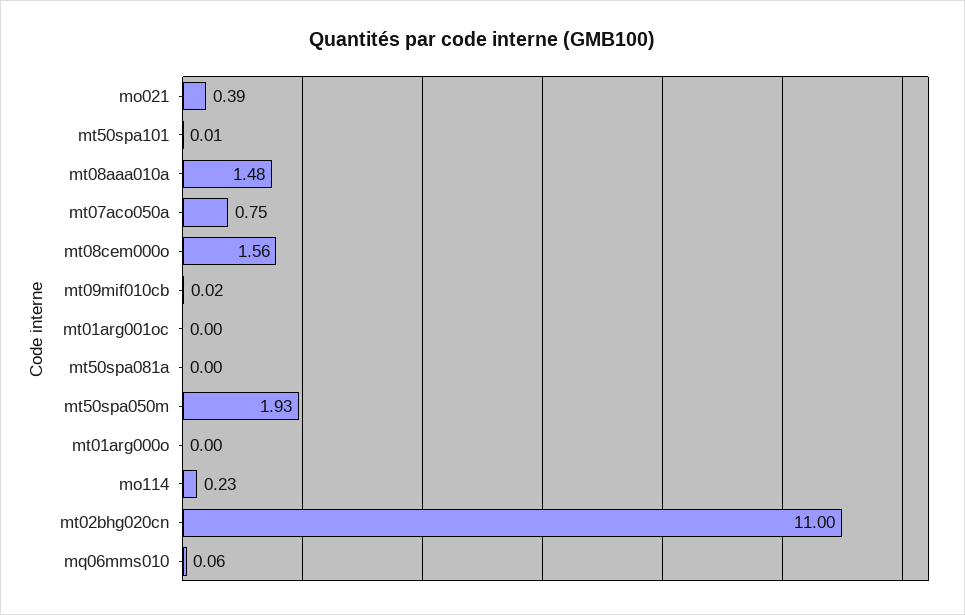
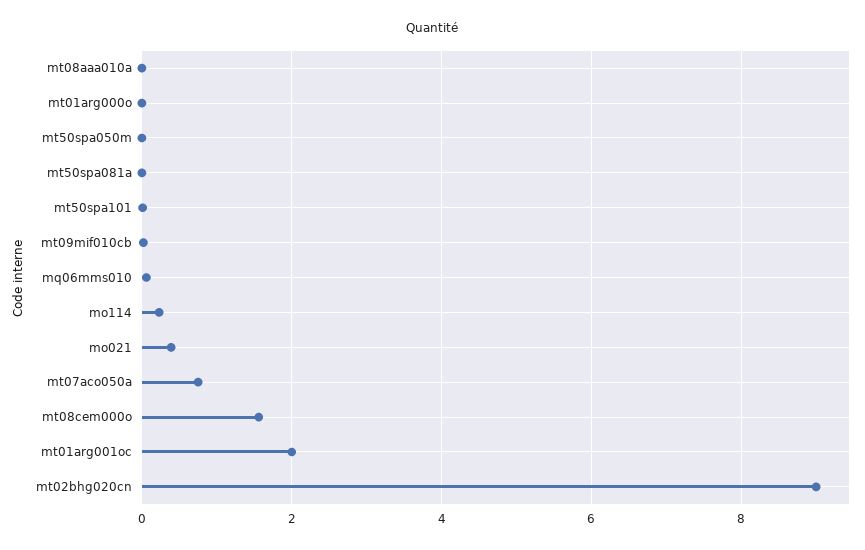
mt08aaa010a: 1.48 -> 0
mt01arg001oc: 0 -> 2
mt50spa050m: 1.93 -> 0
mt02bhg020cn: 11 -> 9

